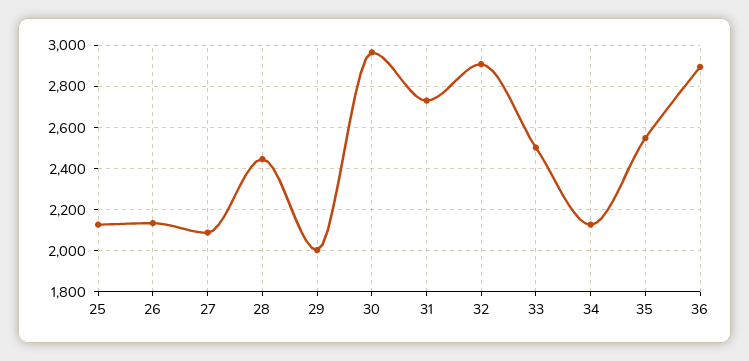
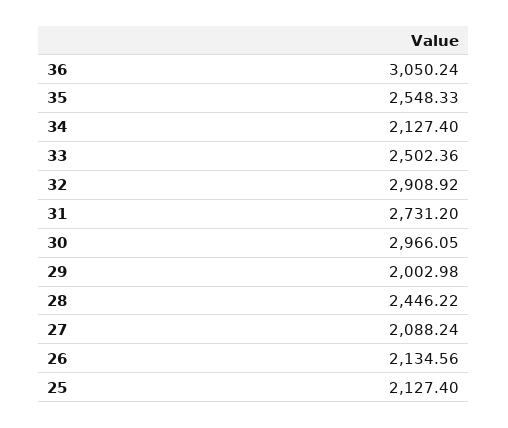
36: 2900 -> 3050.24

